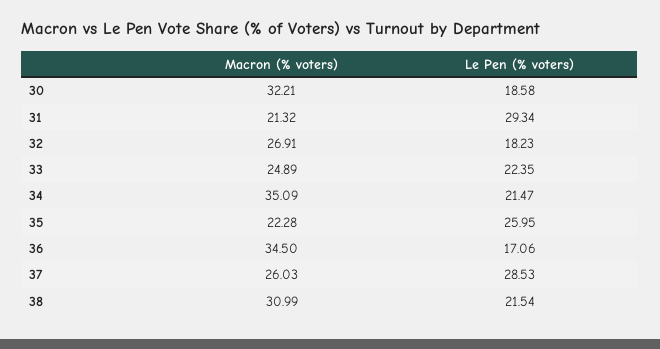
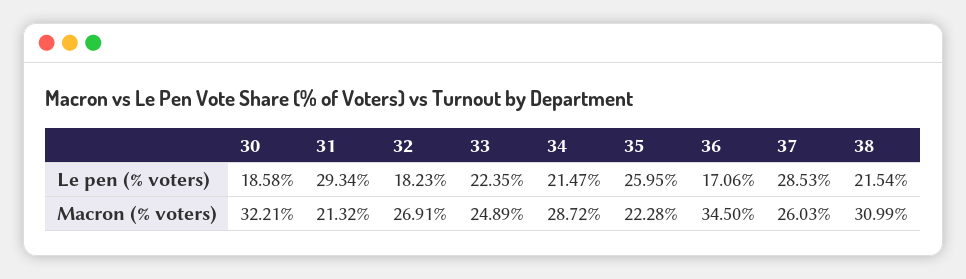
Macron (% voters), 34: 35.09 -> 28.72

